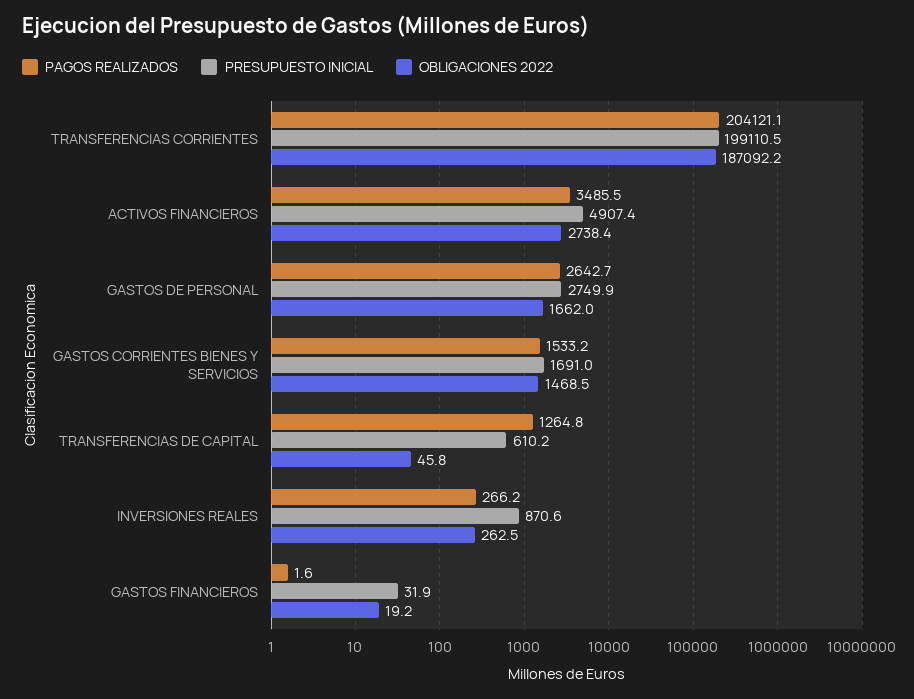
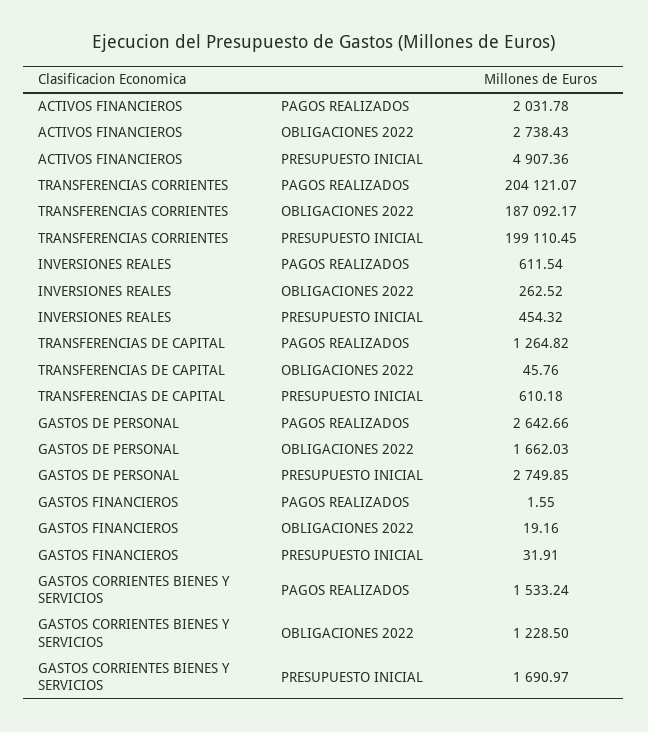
PAGOS REALIZADOS, ACTIVOS FINANCIEROS: 3485.5 -> 2031.78
OBLIGACIONES 2022, GASTOS CORRIENTES BIENES Y SERVICIOS: 1468.5 -> 1228.5
PAGOS REALIZADOS, INVERSIONES REALES: 266.2 -> 611.54
PRESUPUESTO INICIAL, INVERSIONES REALES: 870.6 -> 454.32

